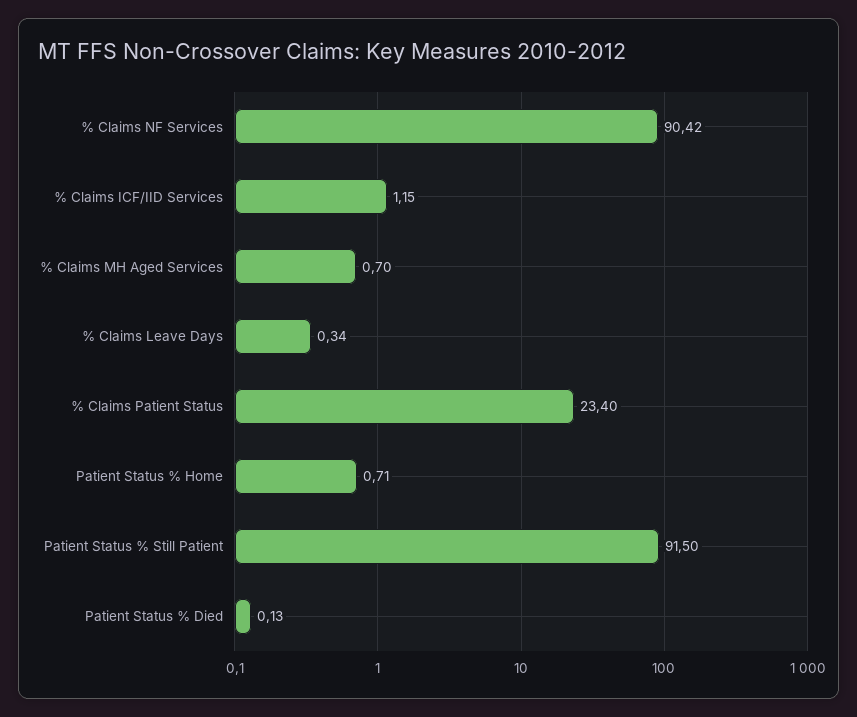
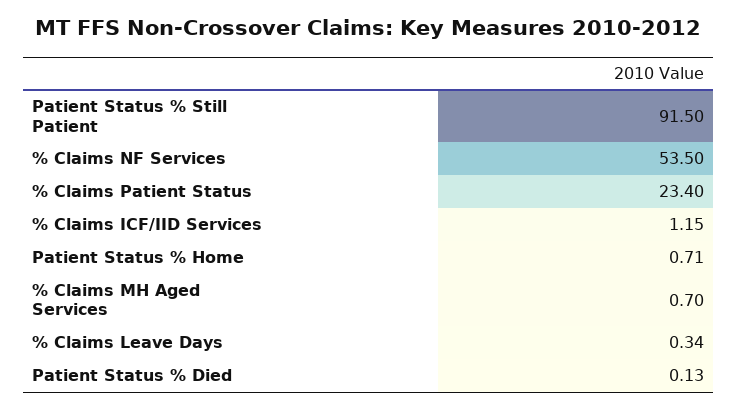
% Claims NF Services: 90.42 -> 53.5

